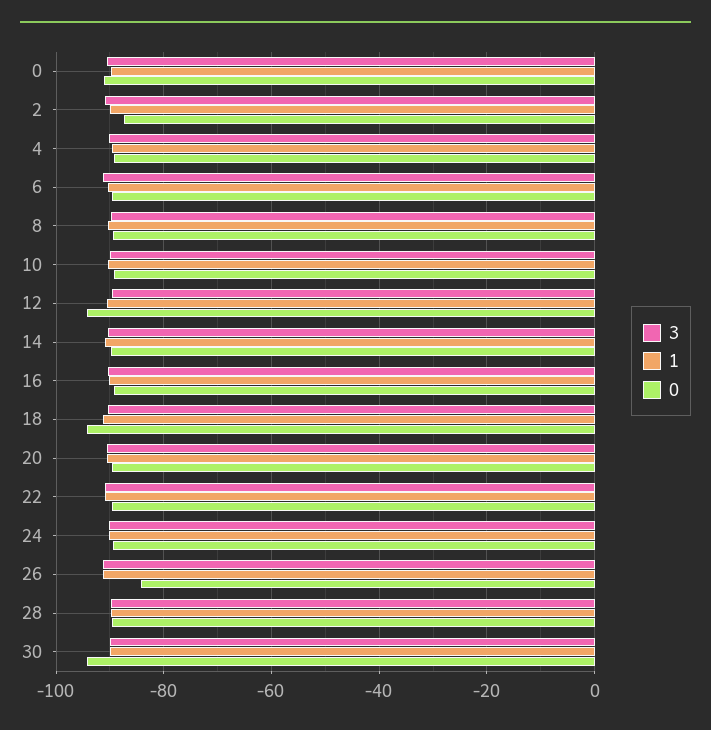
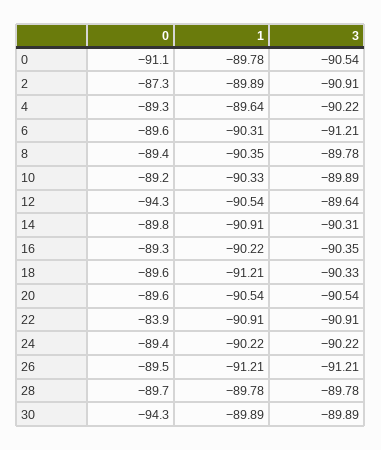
0, 18: -94 -> -89.6
0, 22: -90 -> -83.9
0, 26: -84 -> -89.5

